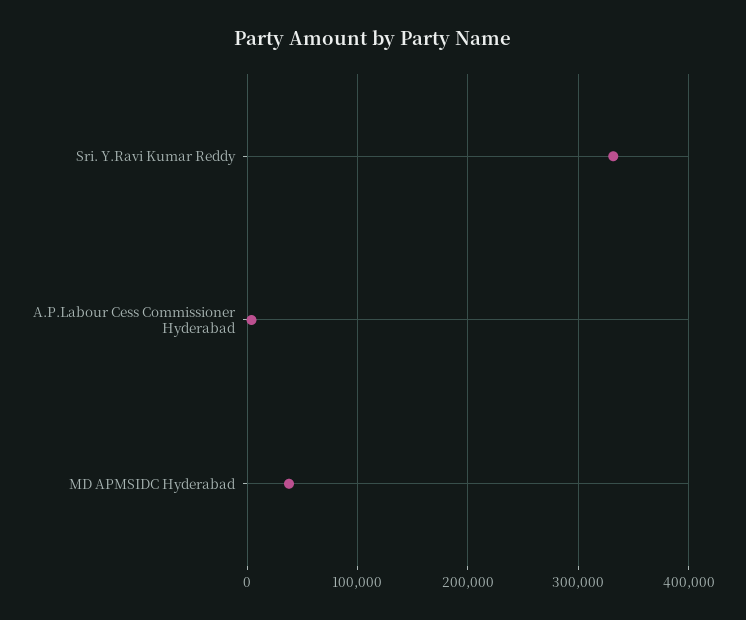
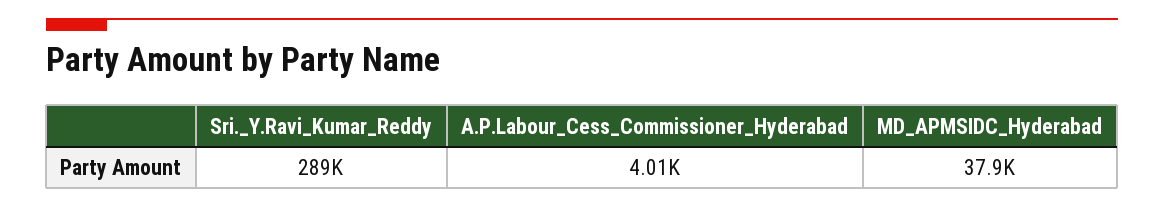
Sri. Y.Ravi Kumar Reddy: 330000 -> 289000

